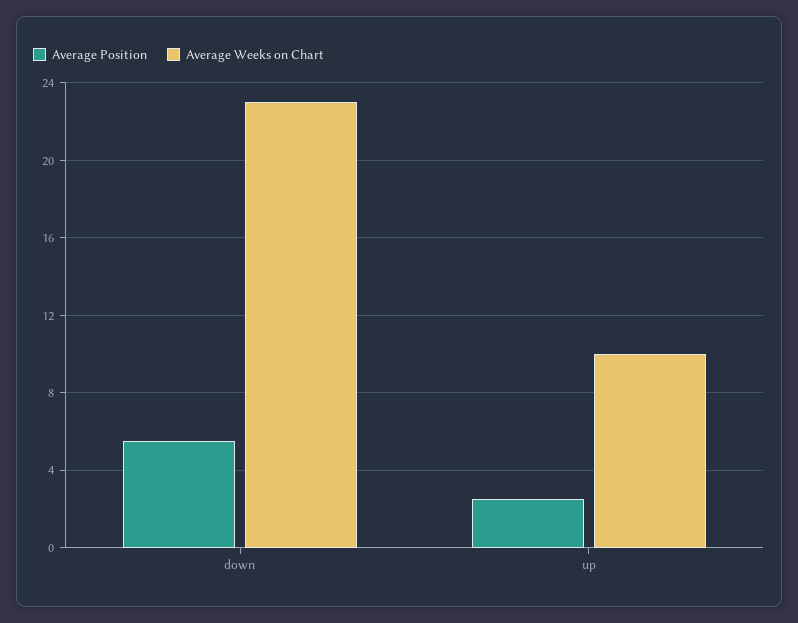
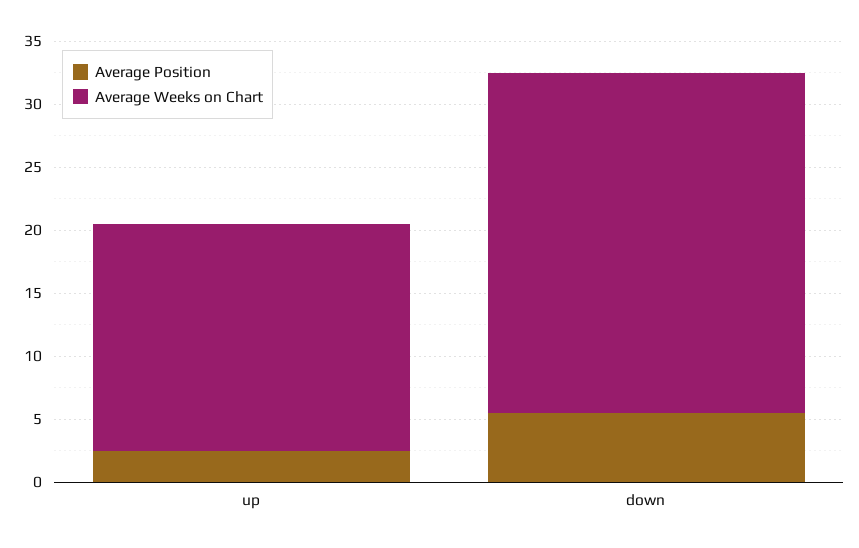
Average Weeks on Chart, down: 23 -> 27
Average Weeks on Chart, up: 10 -> 18

